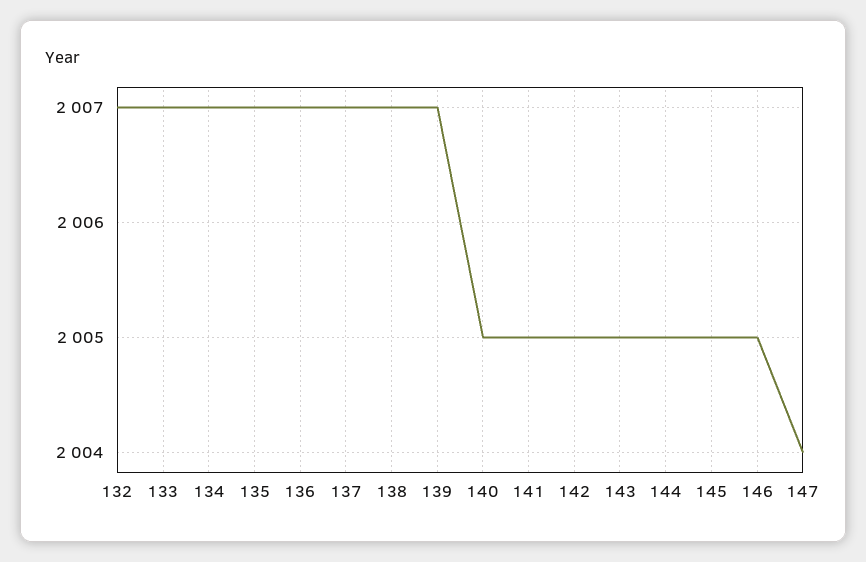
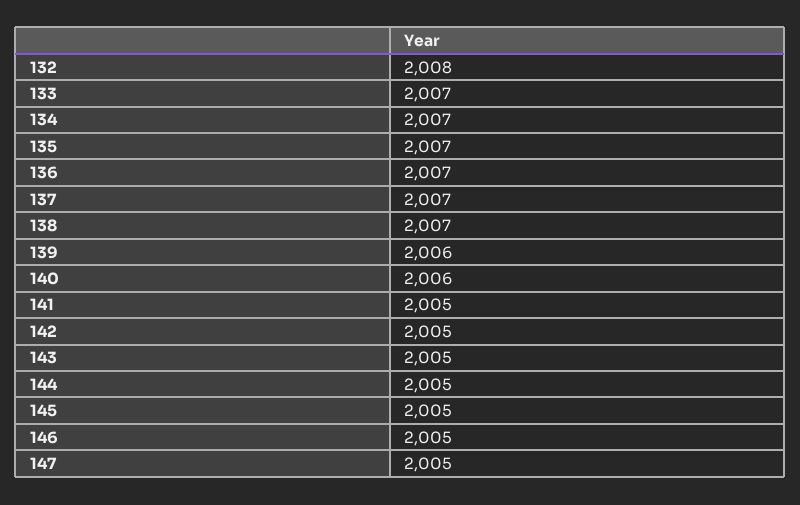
132: 2007 -> 2008
139: 2007 -> 2006
140: 2005 -> 2006
147: 2004 -> 2005

